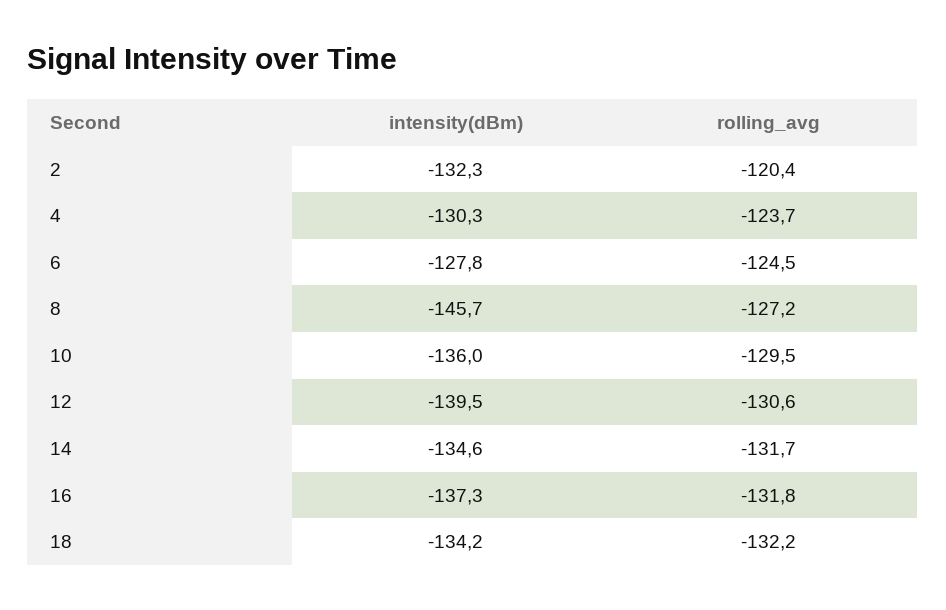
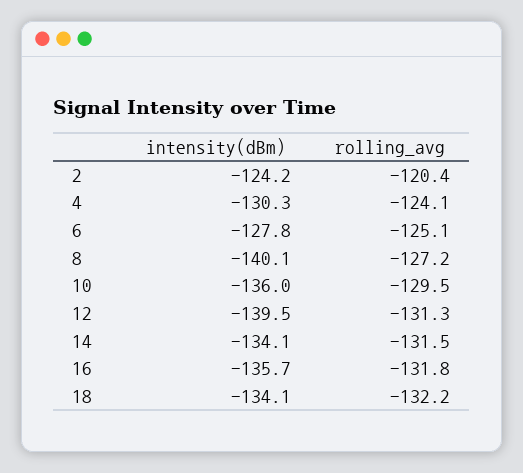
intensity(dBm), 2: -132.3 -> -124.2
rolling_avg, 4: -123.7 -> -124.1
rolling_avg, 6: -124.5 -> -125.1
intensity(dBm), 8: -145.7 -> -140.1
rolling_avg, 12: -130.6 -> -131.3
intensity(dBm), 14: -134.6 -> -134.1
rolling_avg, 14: -131.7 -> -131.5
intensity(dBm), 16: -137.3 -> -135.7
intensity(dBm), 18: -134.2 -> -134.1

